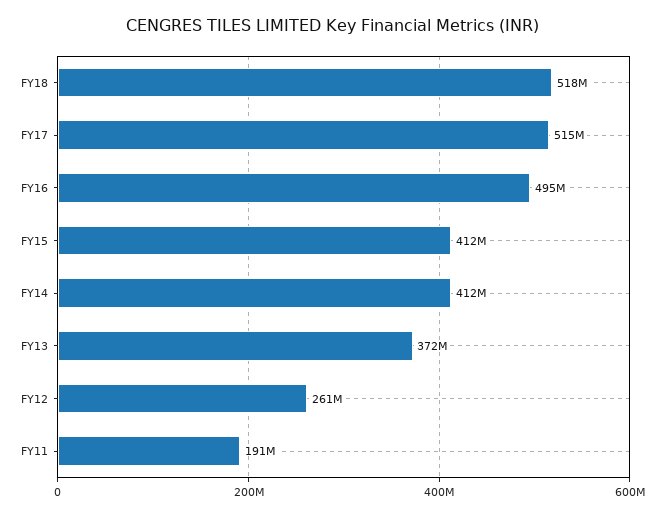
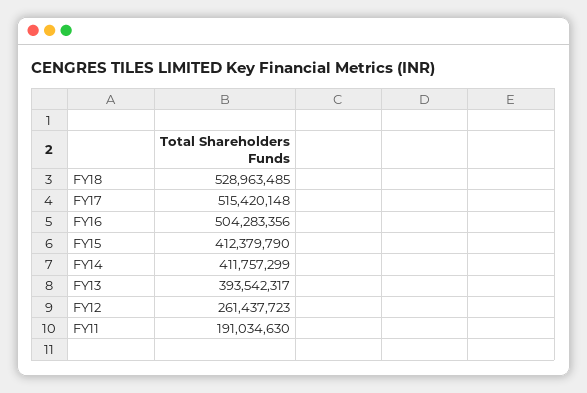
FY18: 518000000 -> 528963485
FY16: 495000000 -> 504283356
FY13: 372000000 -> 393542317

